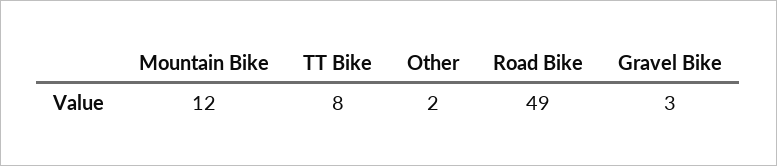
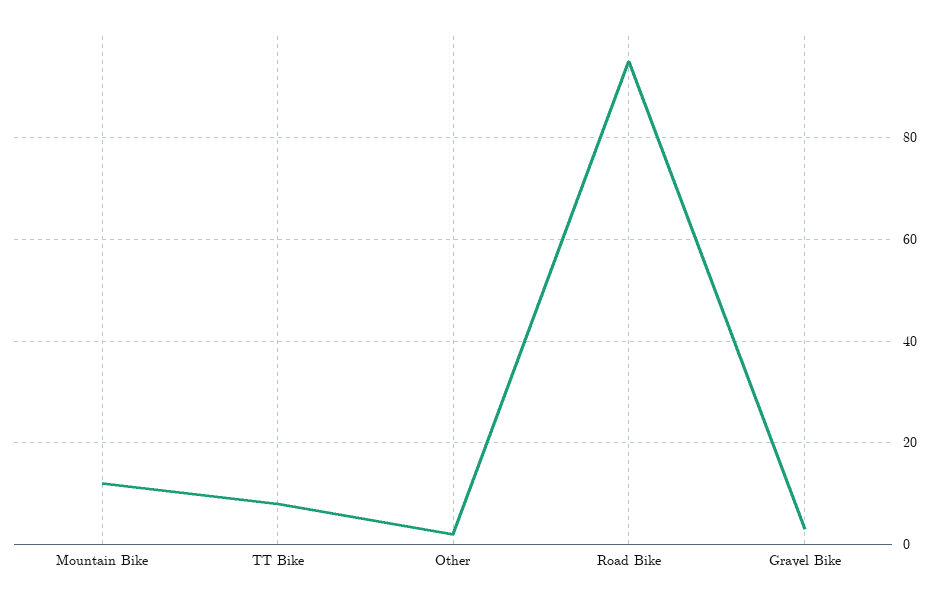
Road Bike: 49 -> 95

